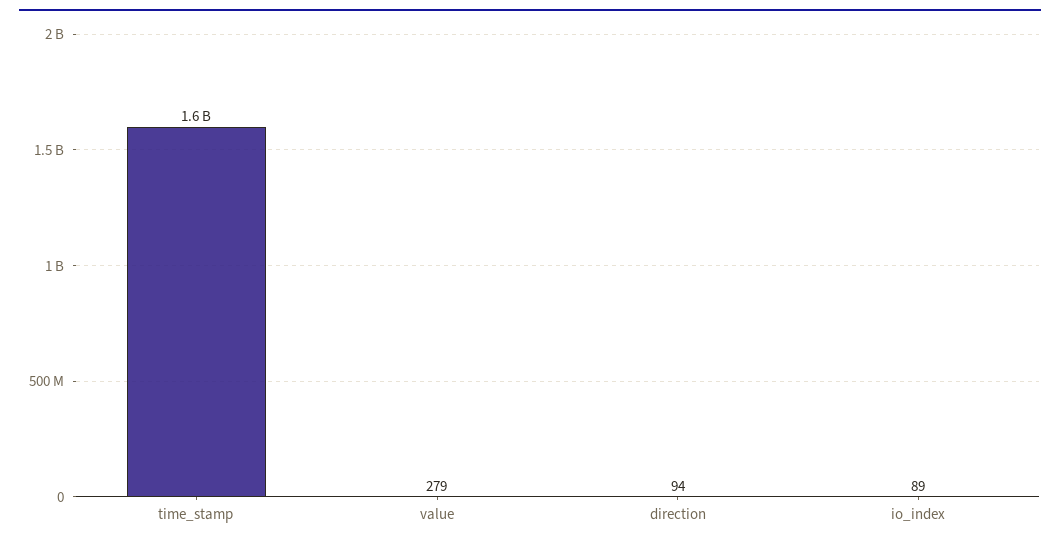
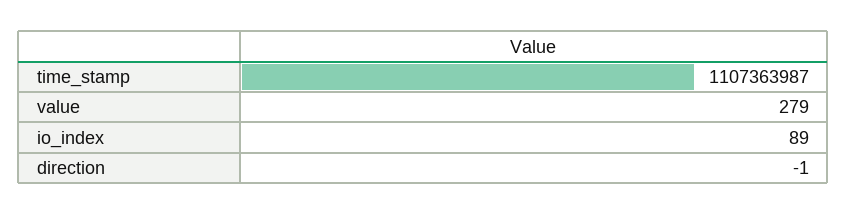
time_stamp: 1600000000 -> 1107363987
direction: 94 -> -1

